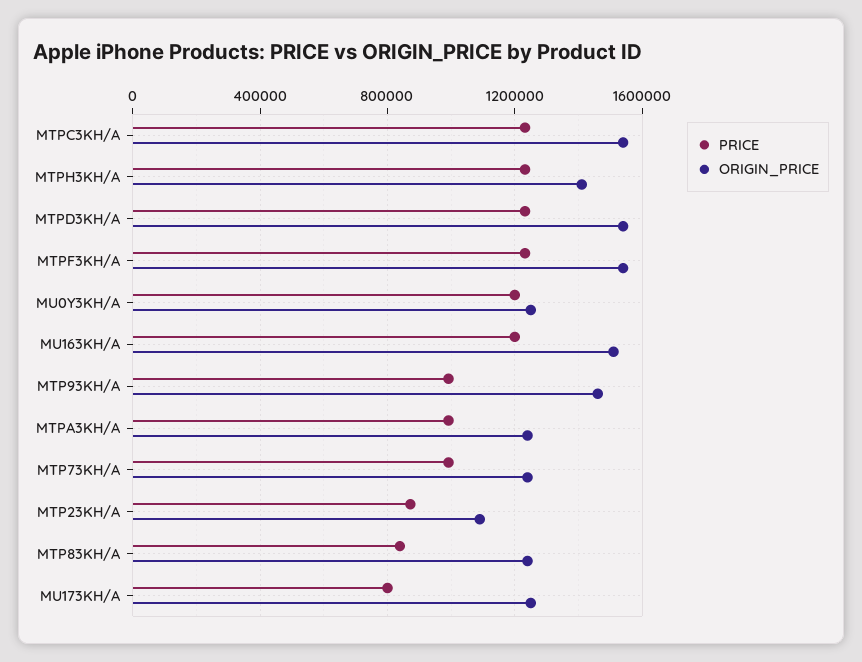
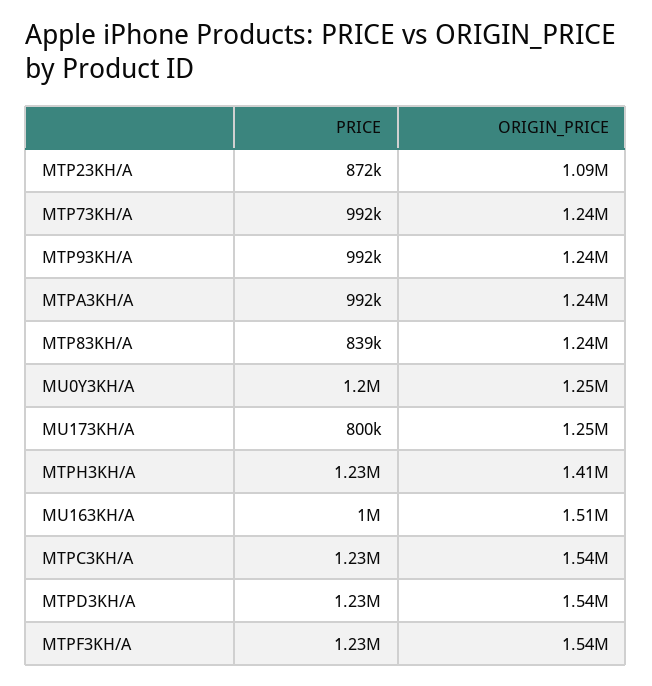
PRICE, MU163KH/A: 1200000 -> 1000000
ORIGIN_PRICE, MTP93KH/A: 1450000 -> 1240000

